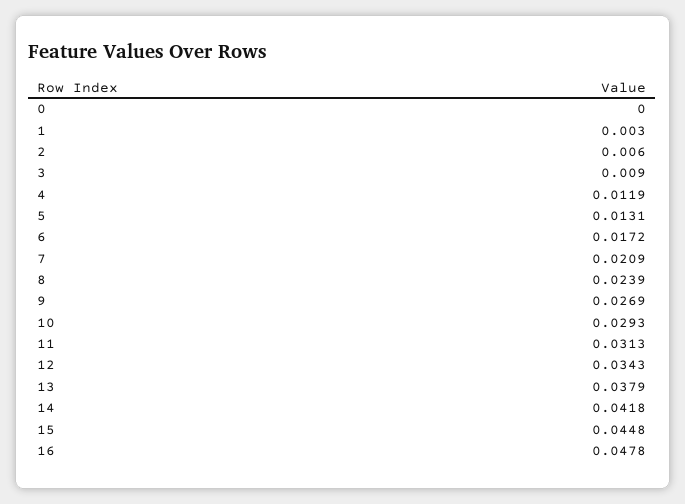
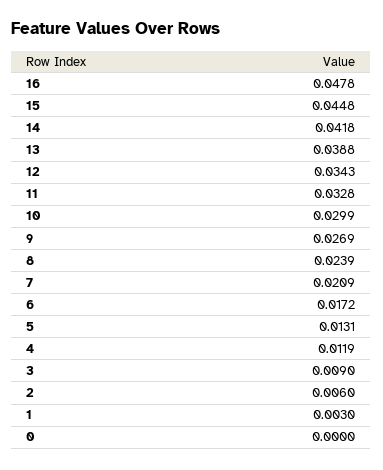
10: 0.0293 -> 0.0299
11: 0.0313 -> 0.0328
13: 0.0379 -> 0.0388

